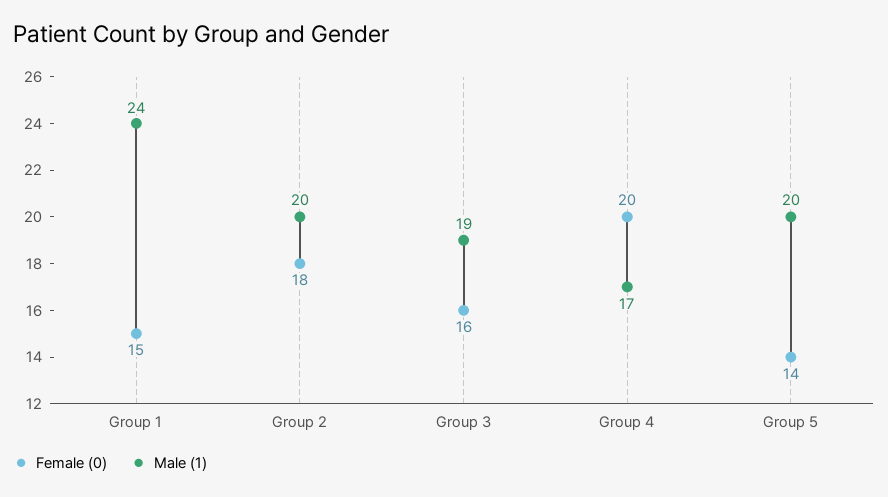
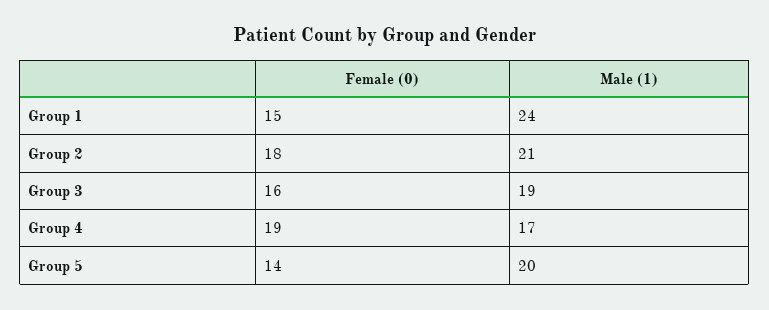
Male (1), Group 2: 20 -> 21
Female (0), Group 4: 20 -> 19

